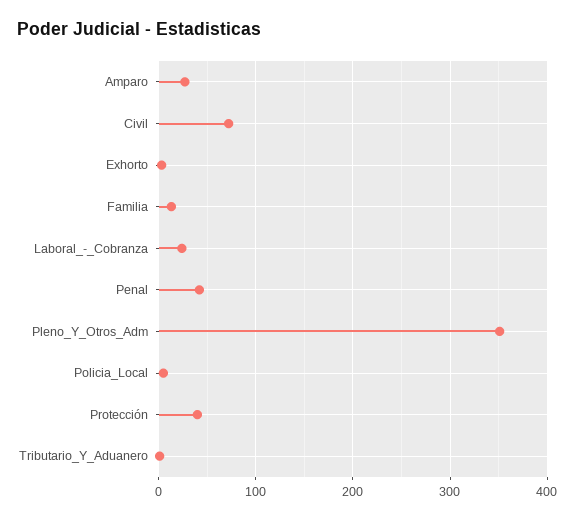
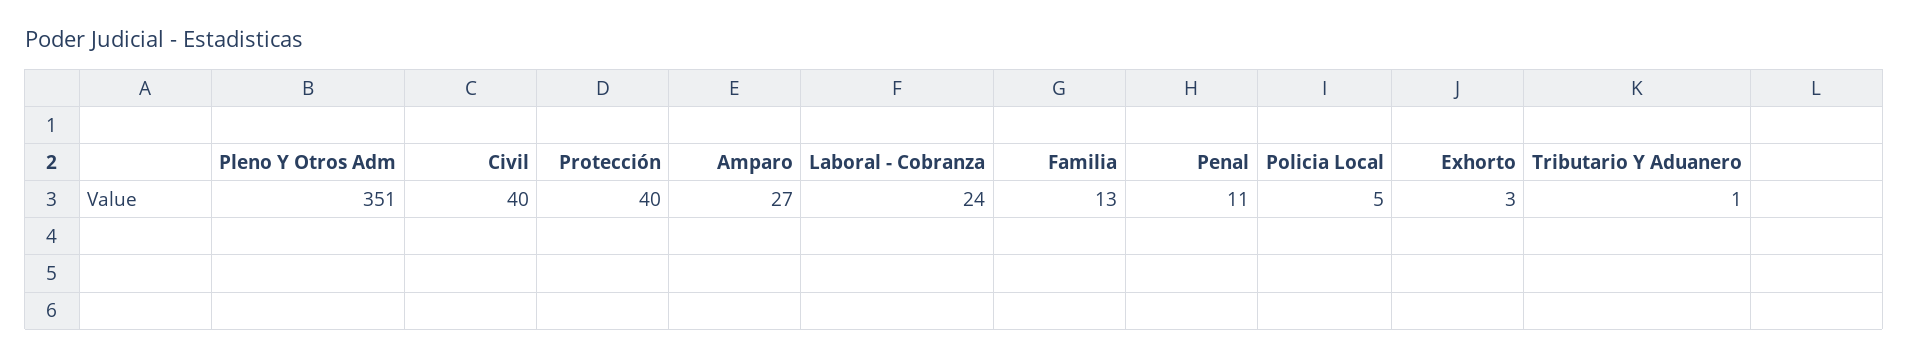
Civil: 70 -> 40
Penal: 40 -> 11

